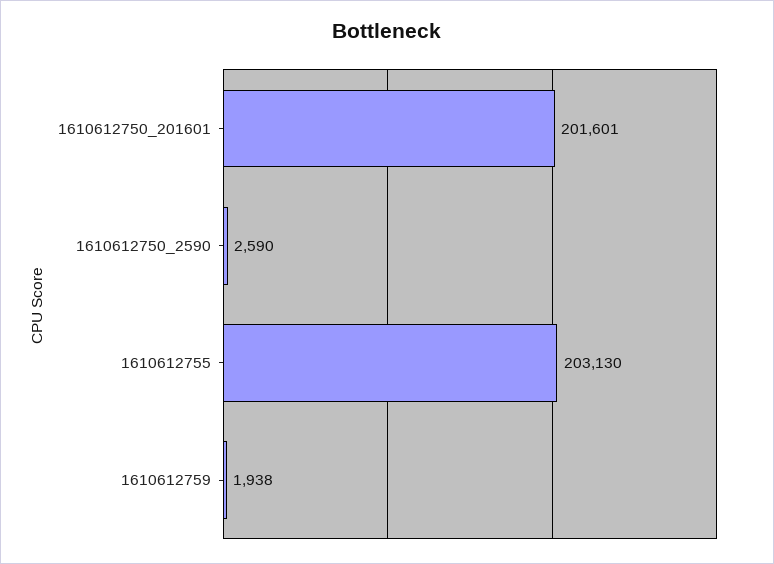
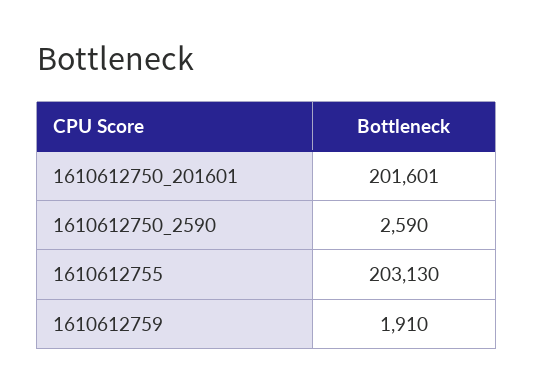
1610612759: 1938 -> 1910

